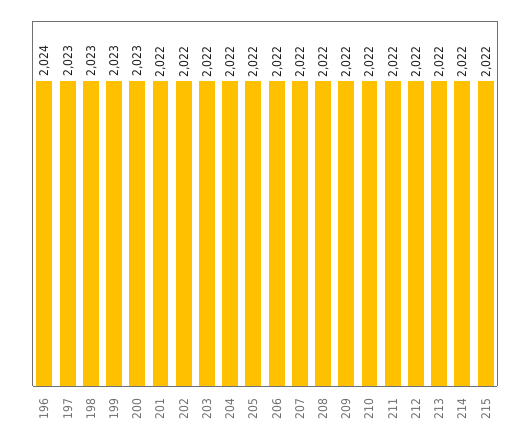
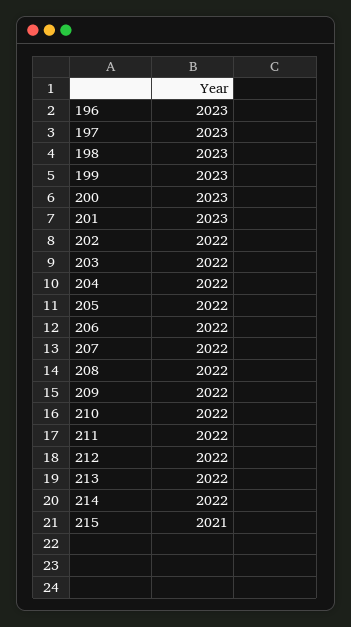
196: 2024 -> 2023
201: 2022 -> 2023
215: 2022 -> 2021

